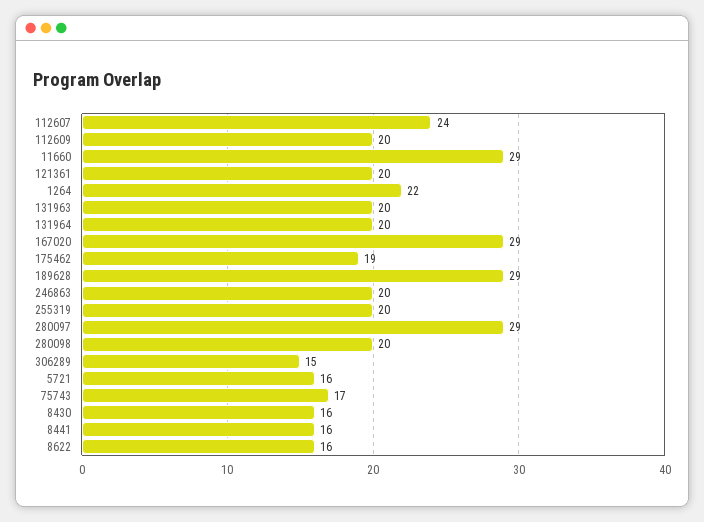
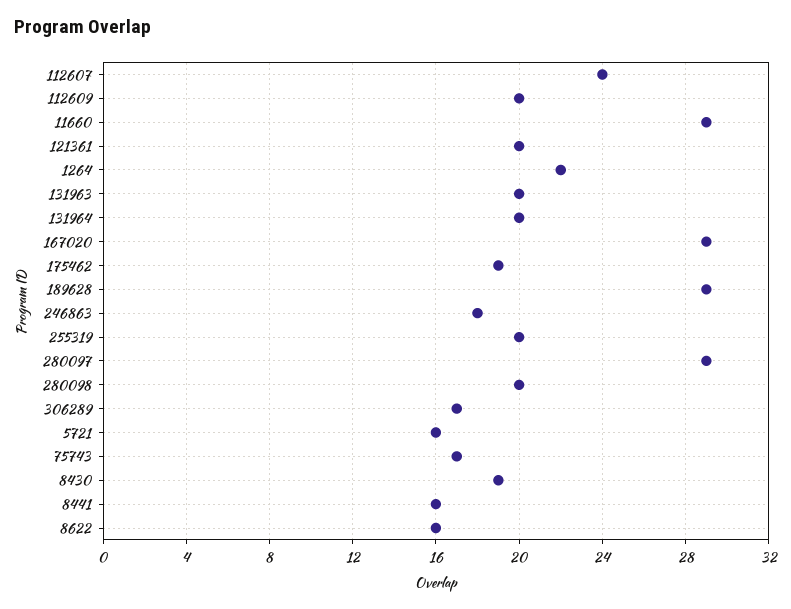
246863: 20 -> 18
306289: 15 -> 17
8430: 16 -> 19

